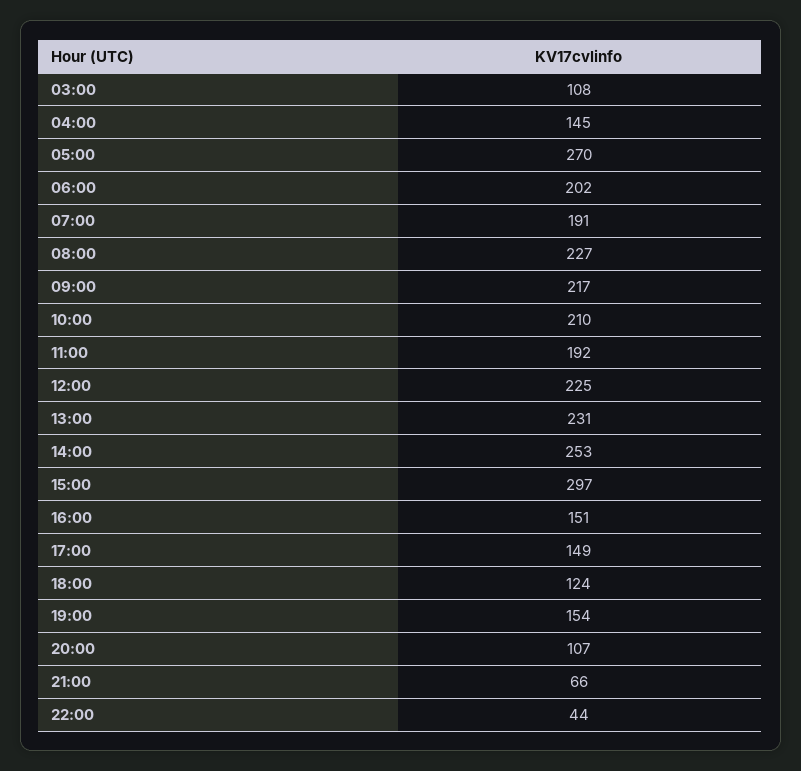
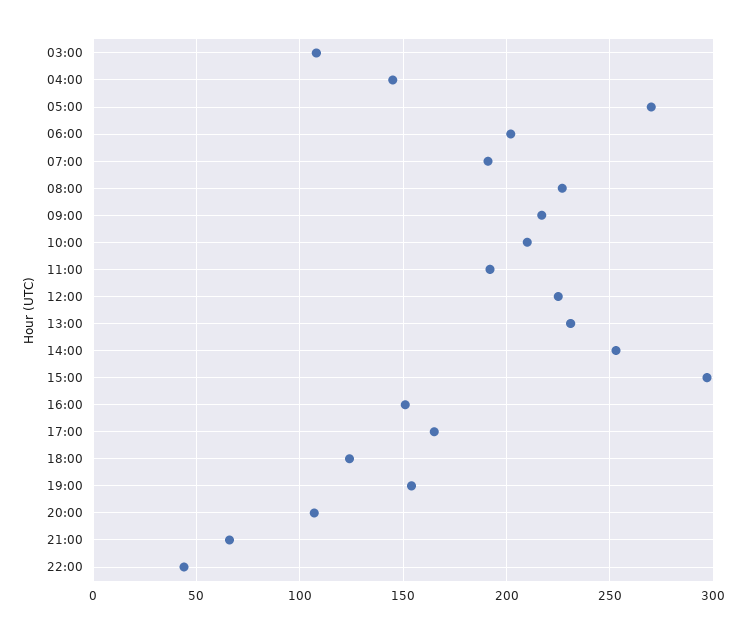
17:00: 149 -> 165

